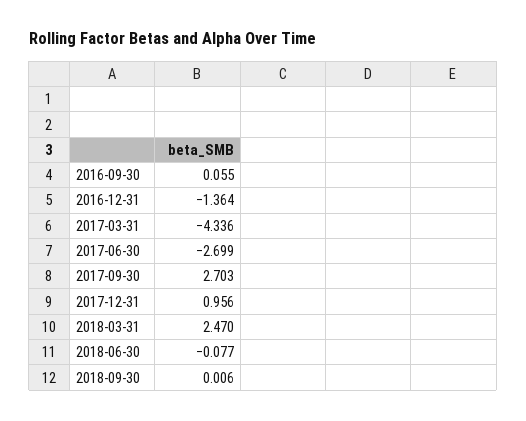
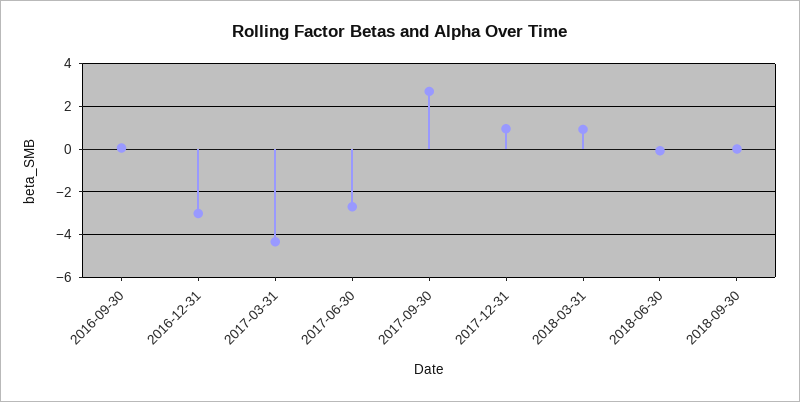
2016-12-31: -1.364 -> -3
2018-03-31: 2.47 -> 1

